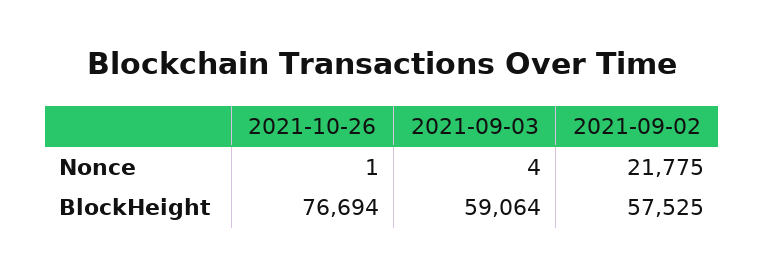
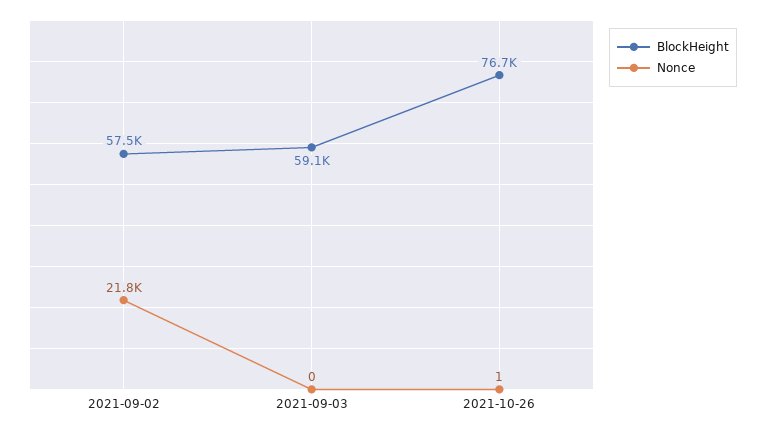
Nonce, 2021-09-03: 4 -> 0

